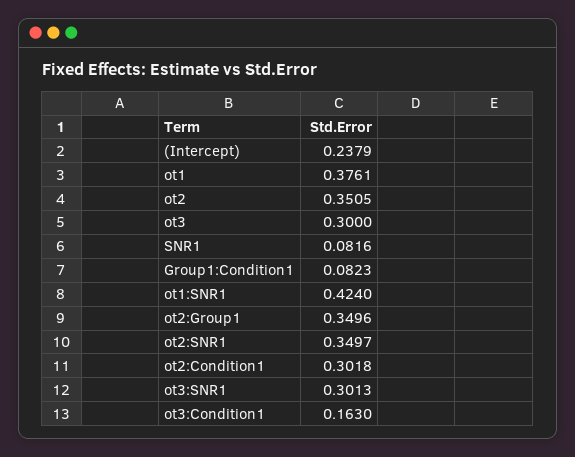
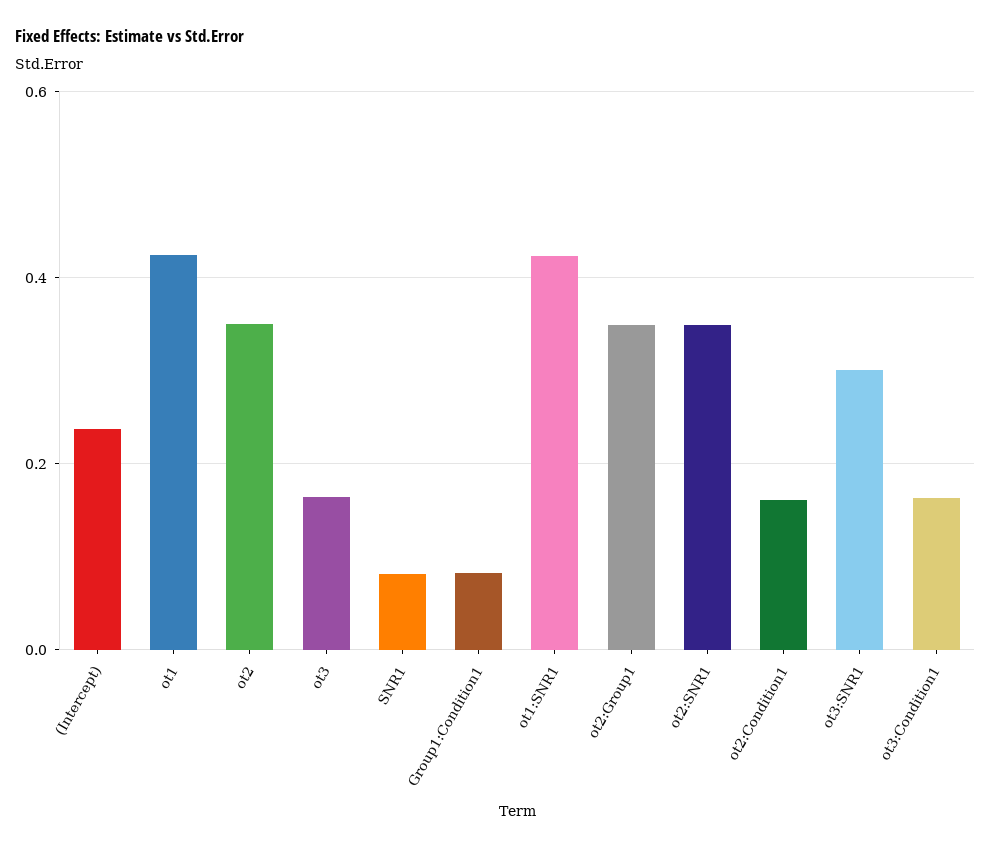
ot1: 0.3761 -> 0.42
ot3: 0.3 -> 0.16
ot2:Condition1: 0.3018 -> 0.16

